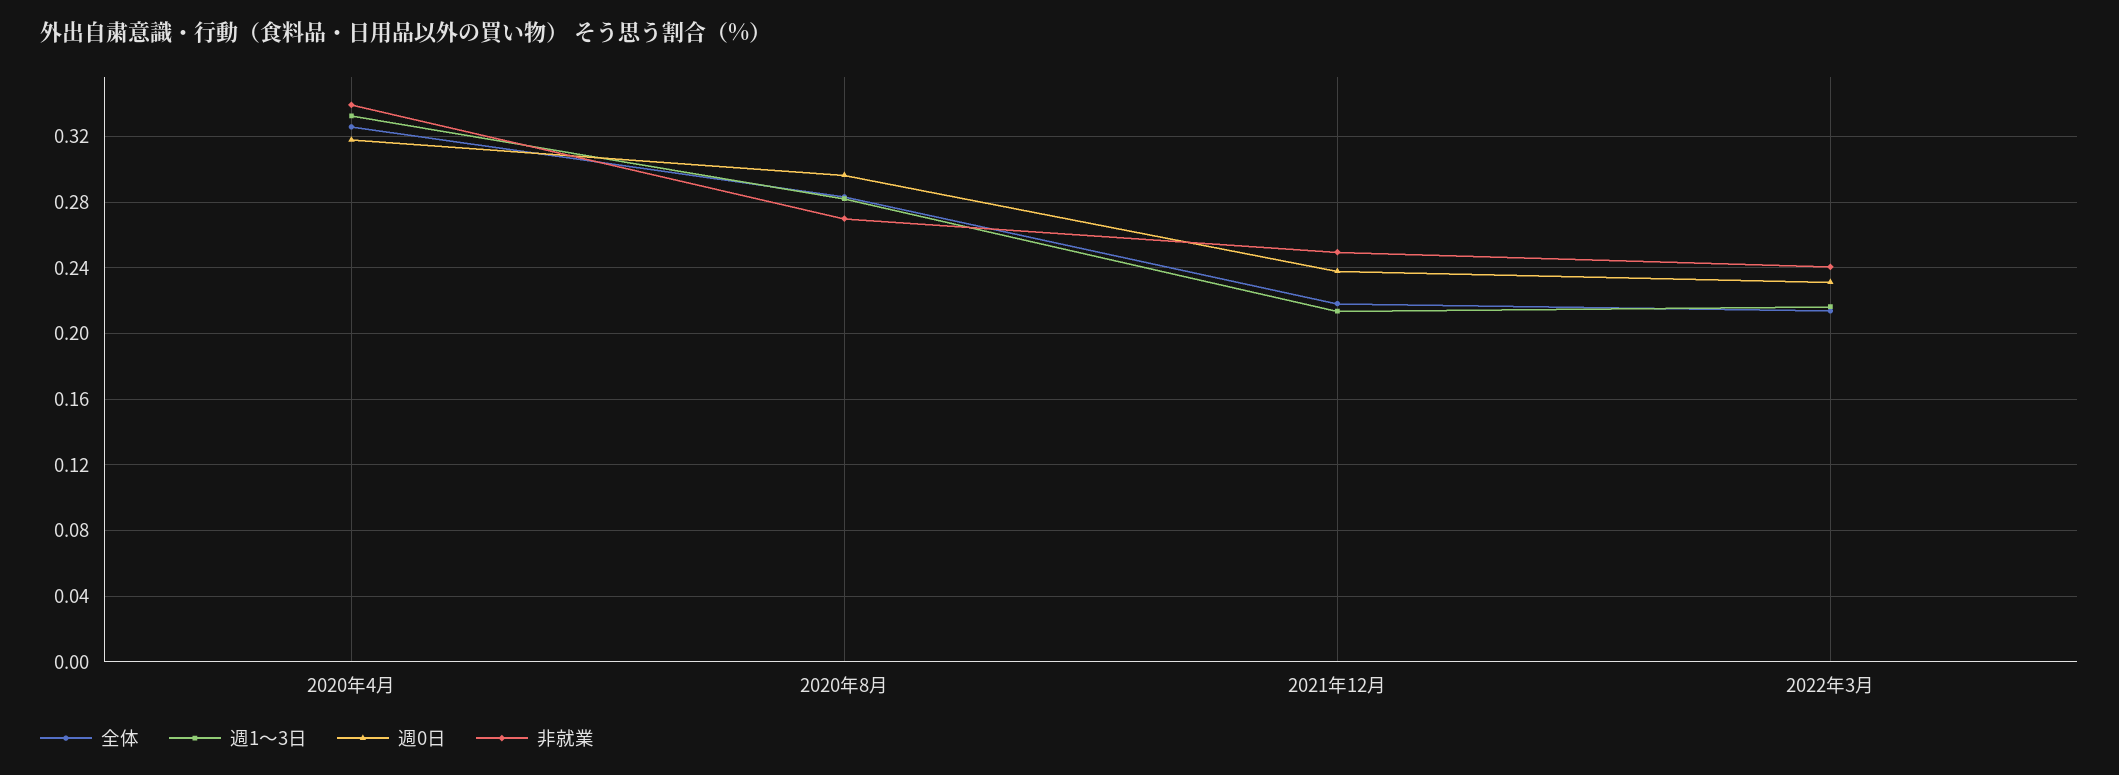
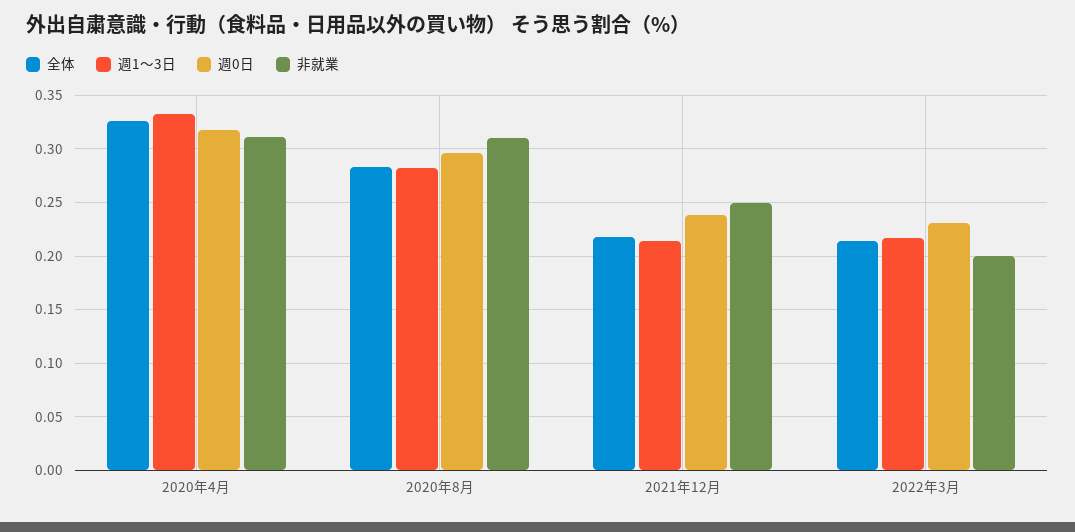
非就業, 2020年4月: 0.34 -> 0.31
非就業, 2020年8月: 0.27 -> 0.31
非就業, 2022年3月: 0.24 -> 0.2

